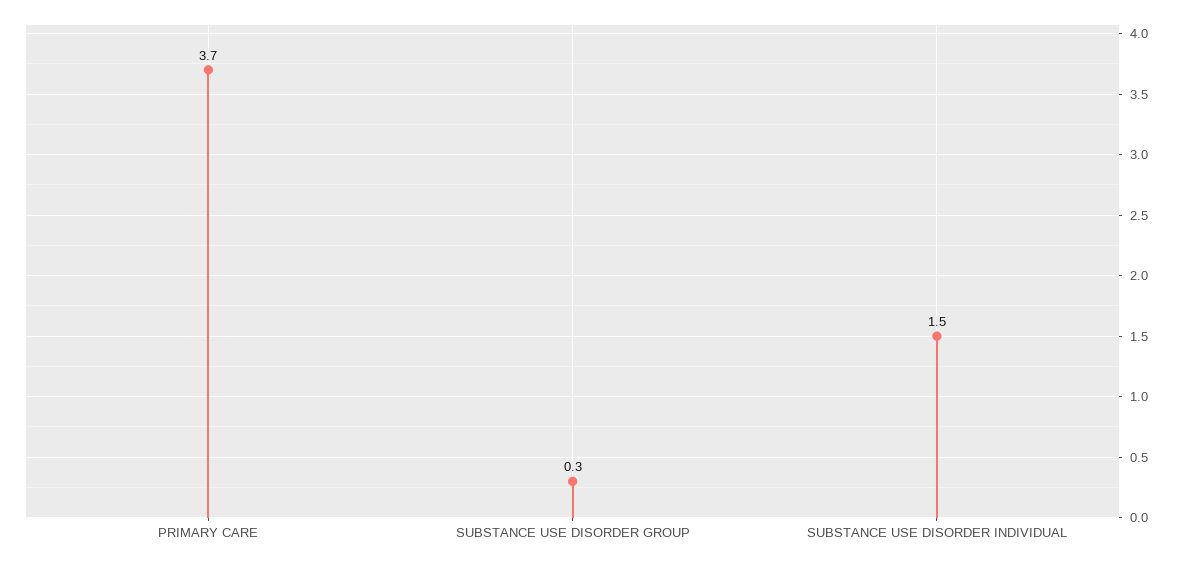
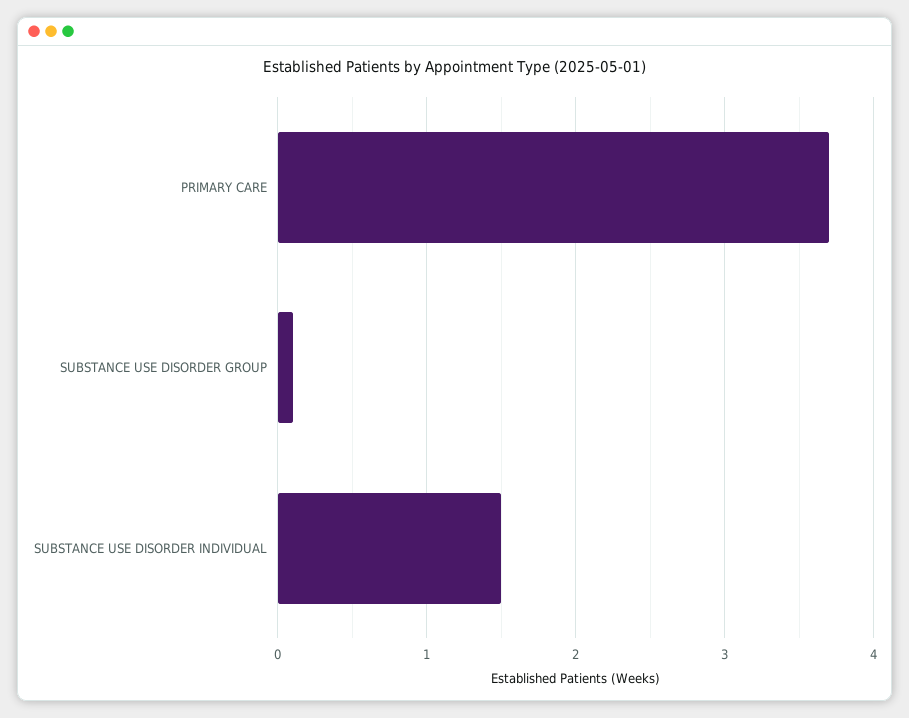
SUBSTANCE USE DISORDER GROUP: 0.3 -> 0.1

